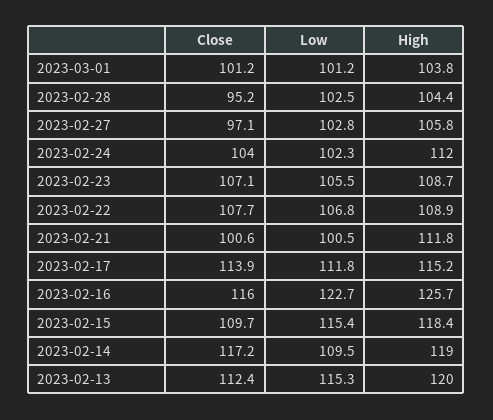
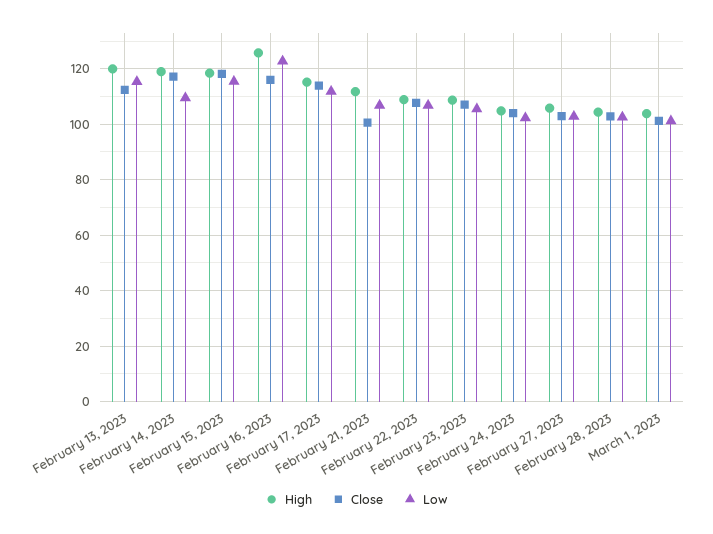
Close, 2023-02-28: 95.2 -> 102.5
Close, 2023-02-27: 97.1 -> 102.5
High, 2023-02-24: 112 -> 105
Low, 2023-02-21: 100.5 -> 107.5
Close, 2023-02-15: 109.7 -> 117.5

